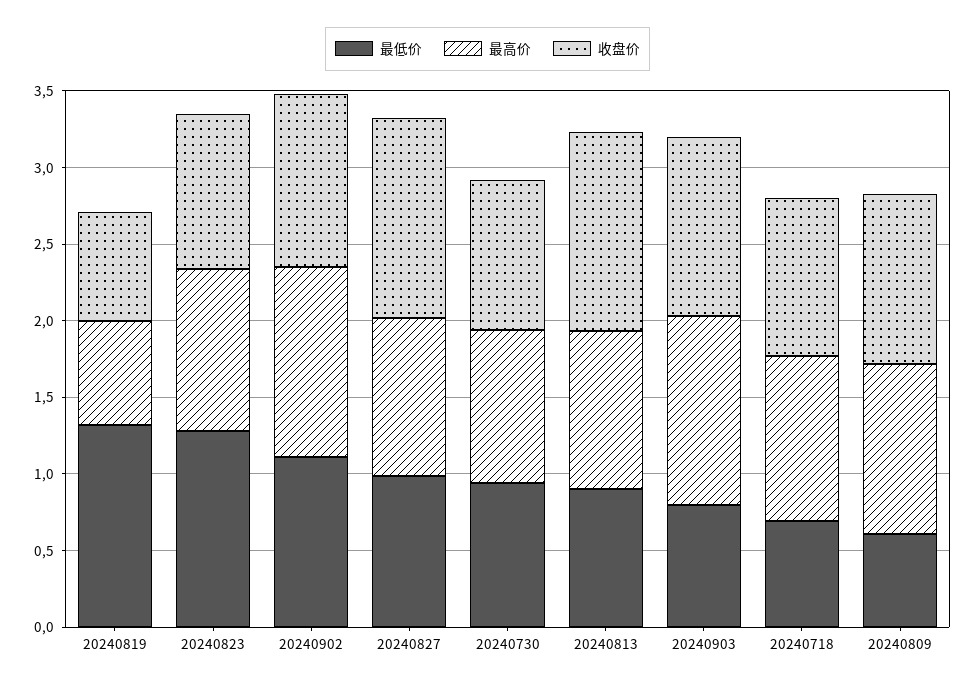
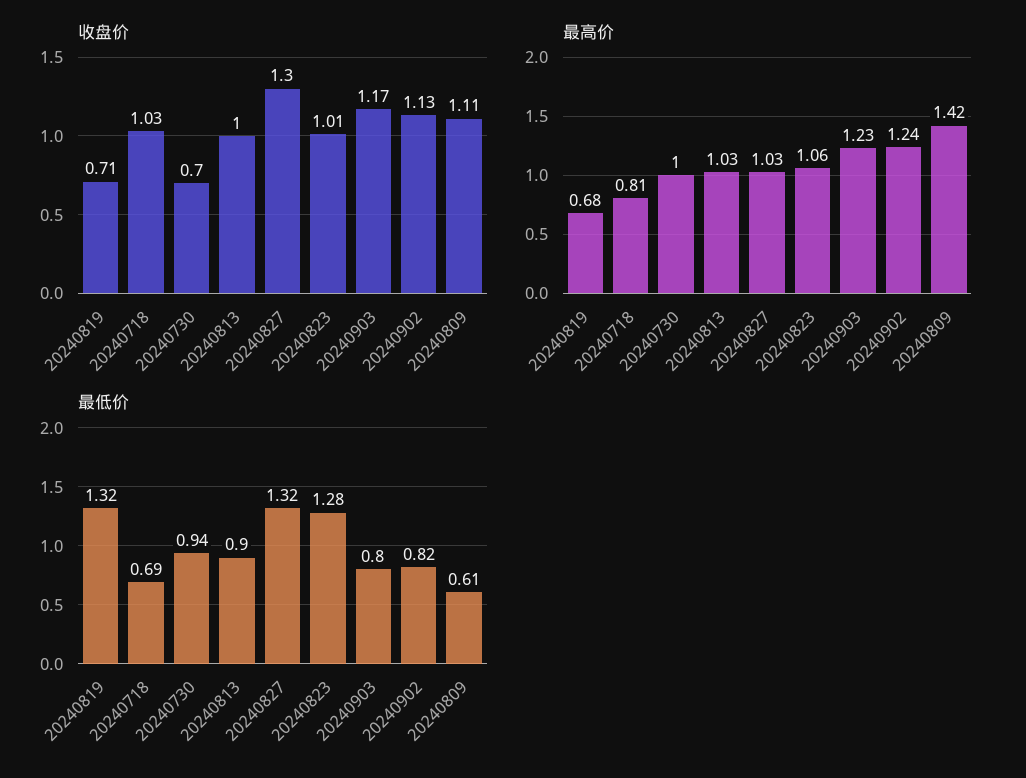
最低价, 20240902: 1.1 -> 0.82
最低价, 20240827: 1 -> 1.32
收盘价, 20240730: 1 -> 0.7
收盘价, 20240813: 1.3 -> 1
最高价, 20240718: 1.1 -> 0.81
最高价, 20240809: 1.1 -> 1.42

